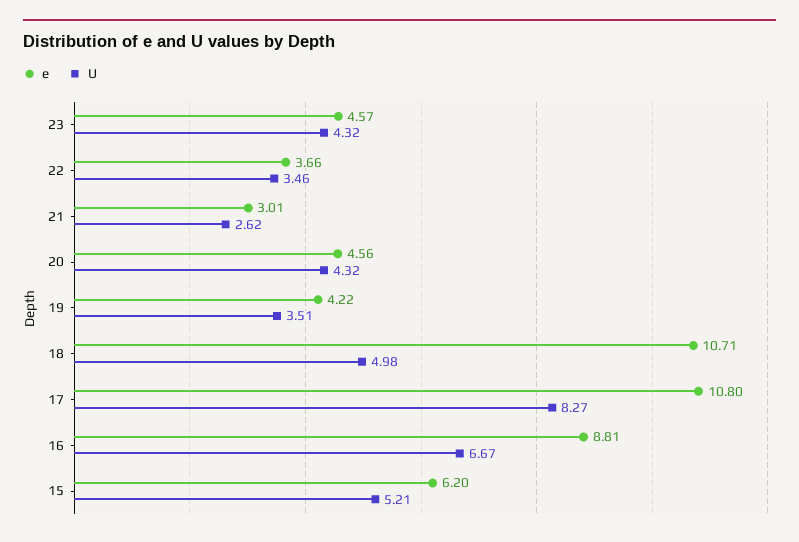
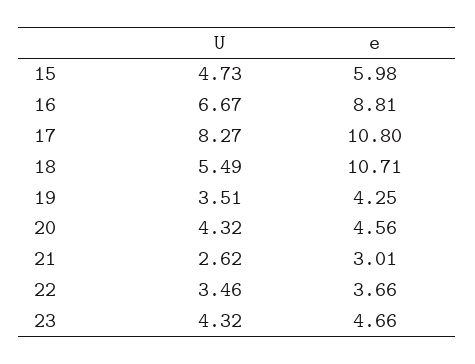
e, 23: 4.57 -> 4.66
e, 19: 4.22 -> 4.25
U, 18: 4.98 -> 5.49
e, 15: 6.2 -> 5.98
U, 15: 5.21 -> 4.73

